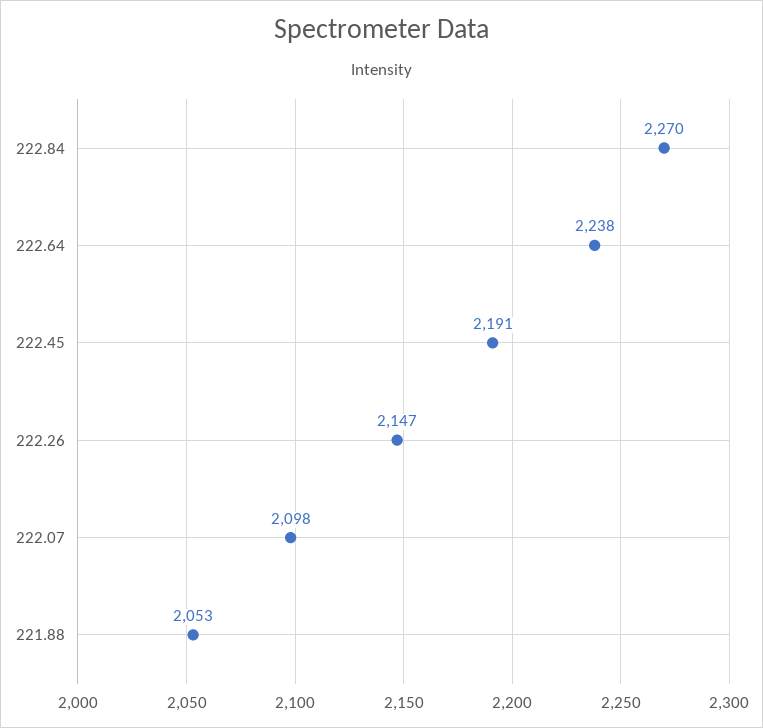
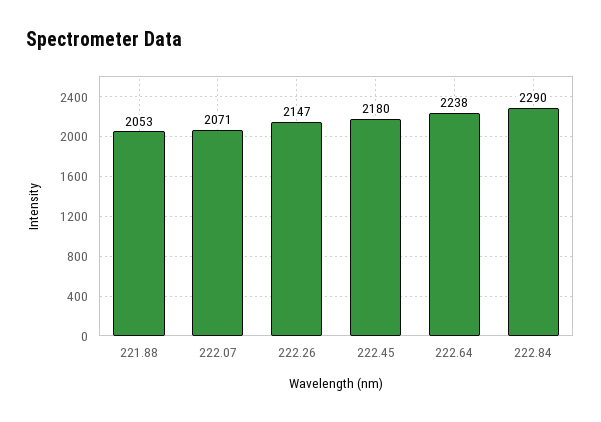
222.84: 2270 -> 2290
222.45: 2191 -> 2180
222.07: 2098 -> 2071

